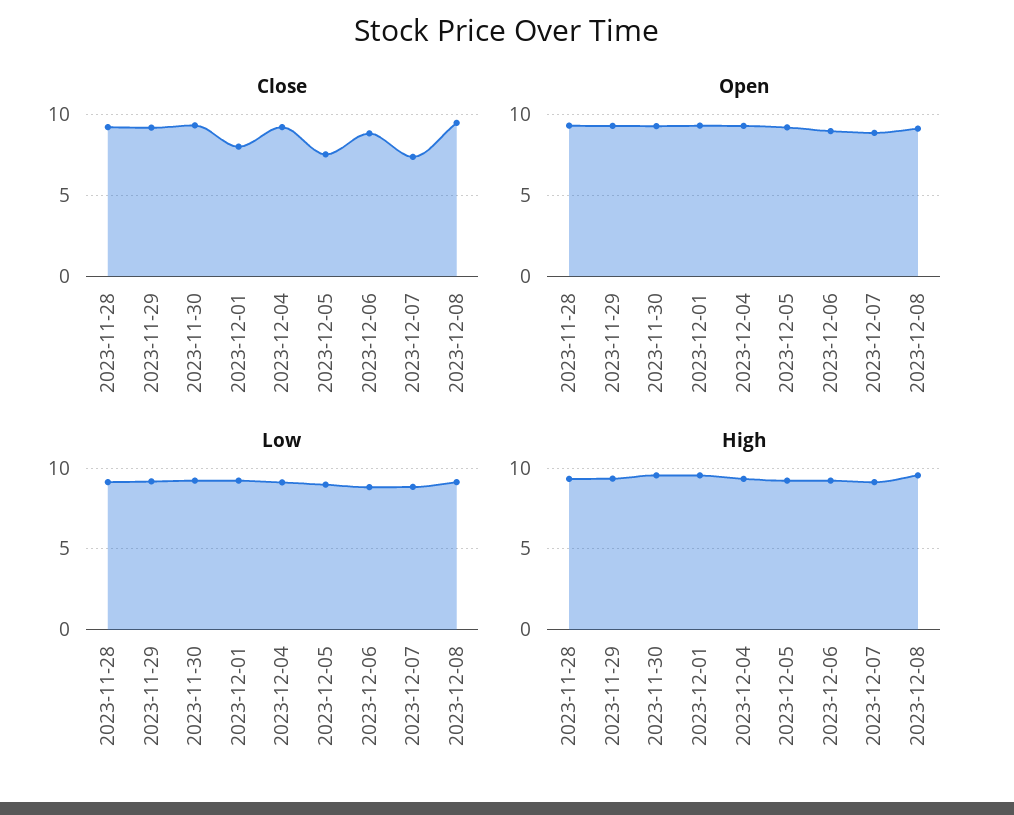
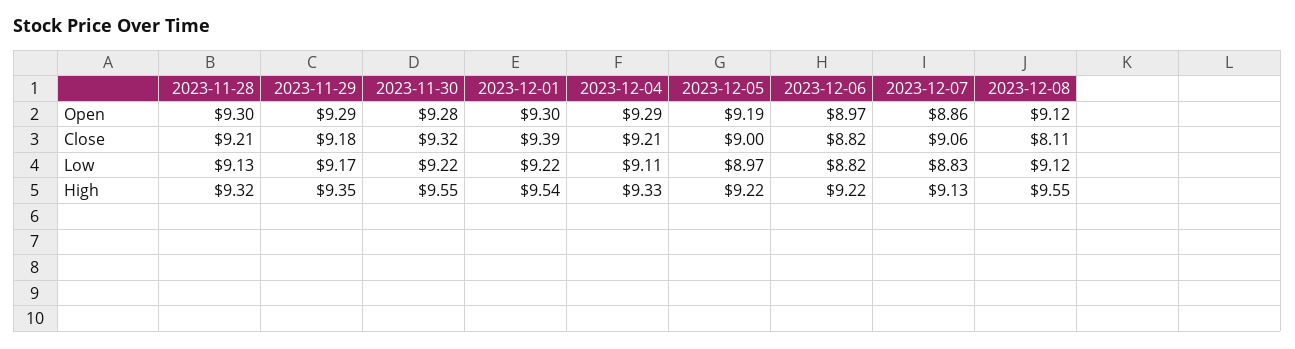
Close, 2023-12-01: 8 -> 9.39
Close, 2023-12-05: 7.5 -> 9
Close, 2023-12-07: 7.5 -> 9.06
Close, 2023-12-08: 9.5 -> 8.11

